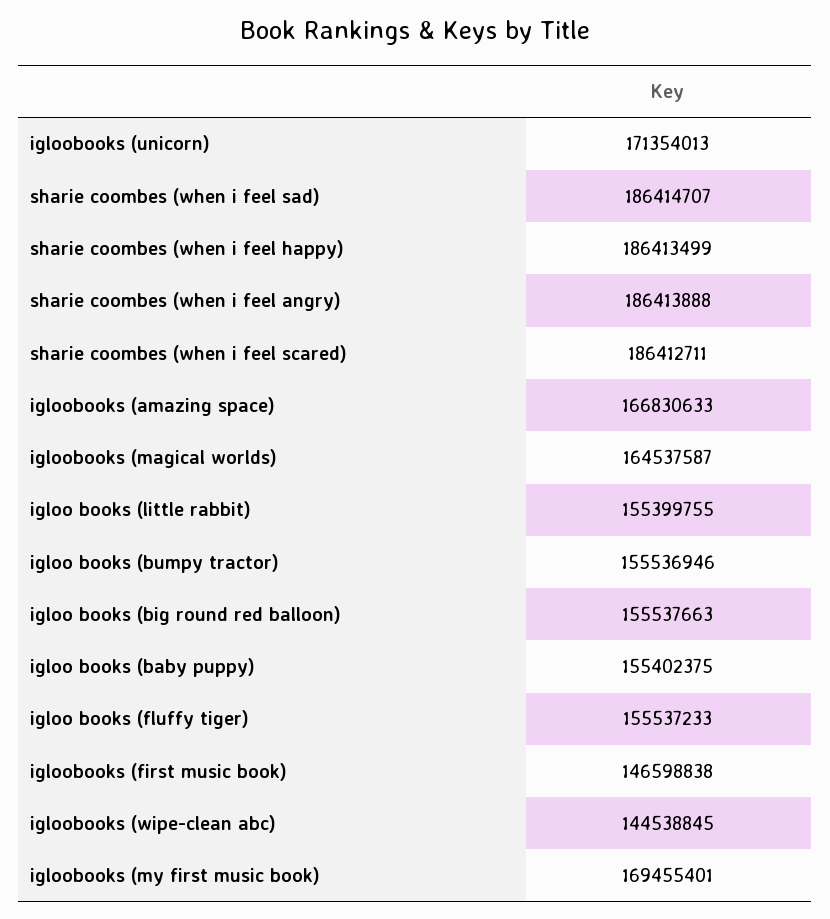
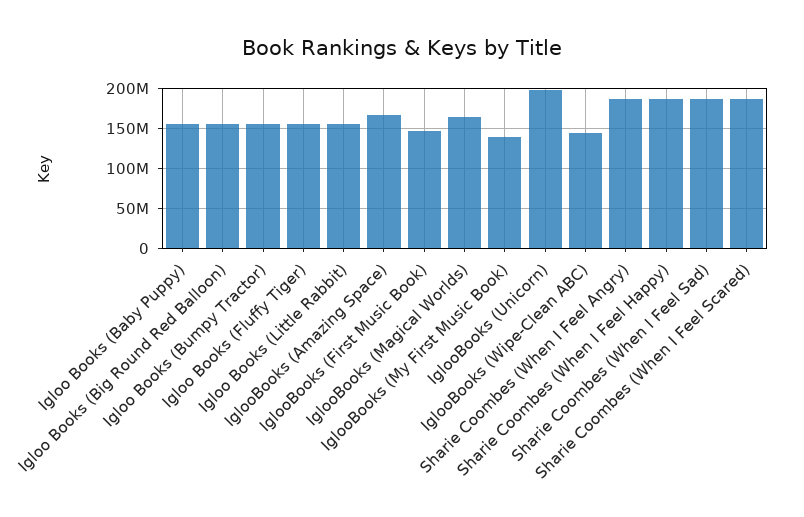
igloobooks (unicorn): 171354013 -> 200000000
igloobooks (my first music book): 169455401 -> 140000000

